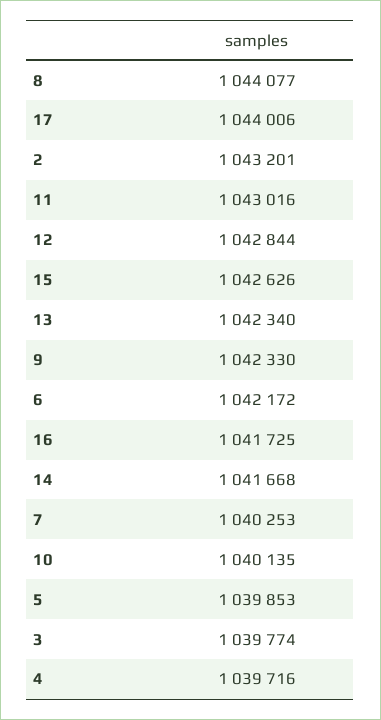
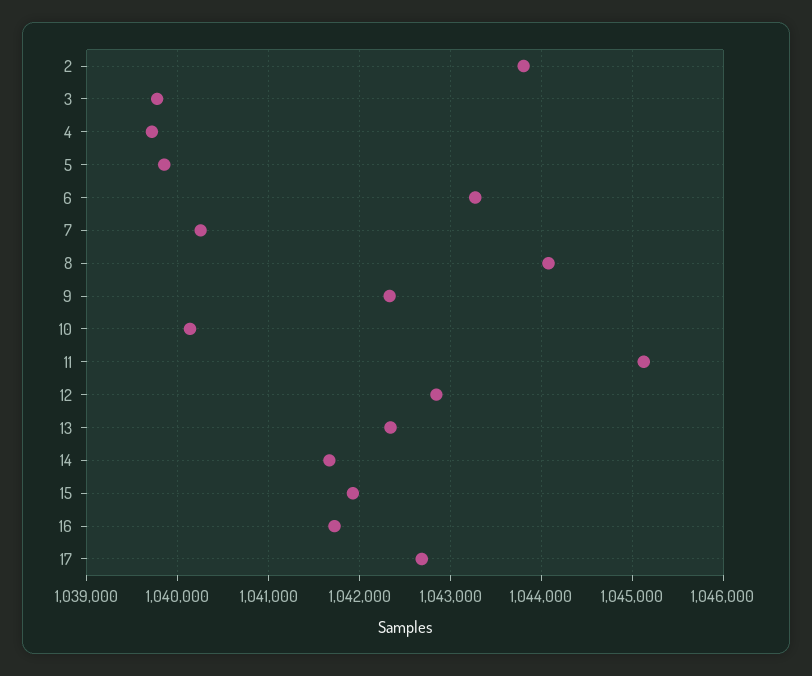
17: 1044006 -> 1042700
2: 1043201 -> 1043800
11: 1043016 -> 1045100
15: 1042626 -> 1041900
6: 1042172 -> 1043300

